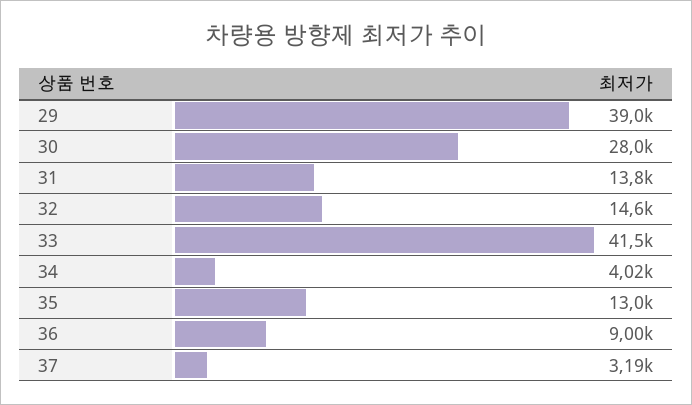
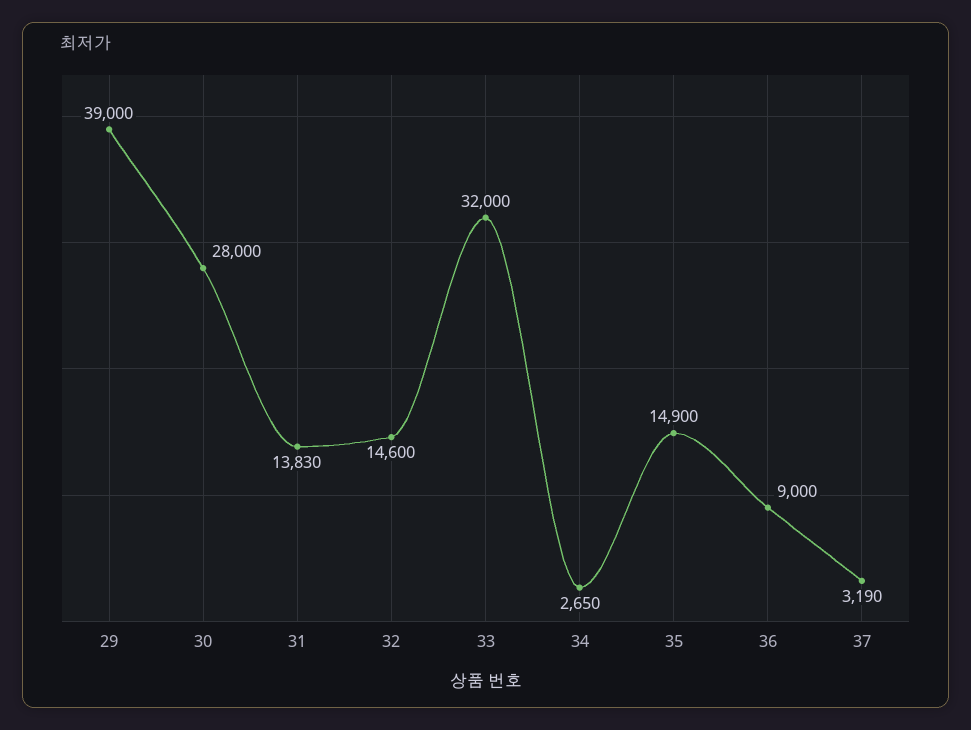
33: 41500 -> 32000
34: 4020 -> 2650
35: 13000 -> 14900

